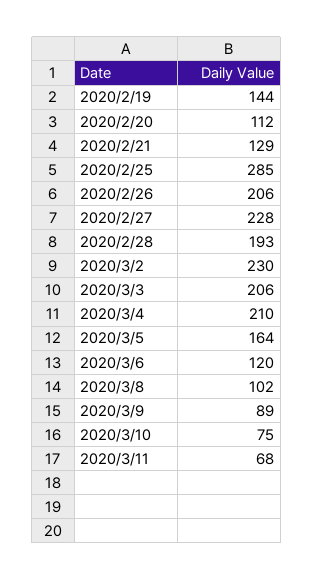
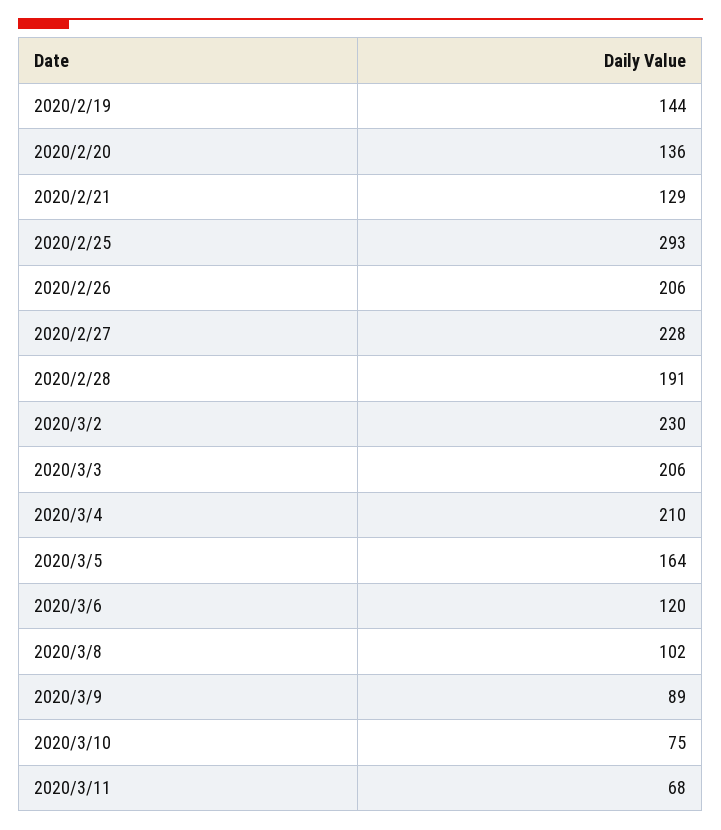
2020/2/20: 112 -> 136
2020/2/25: 285 -> 293
2020/2/28: 193 -> 191

